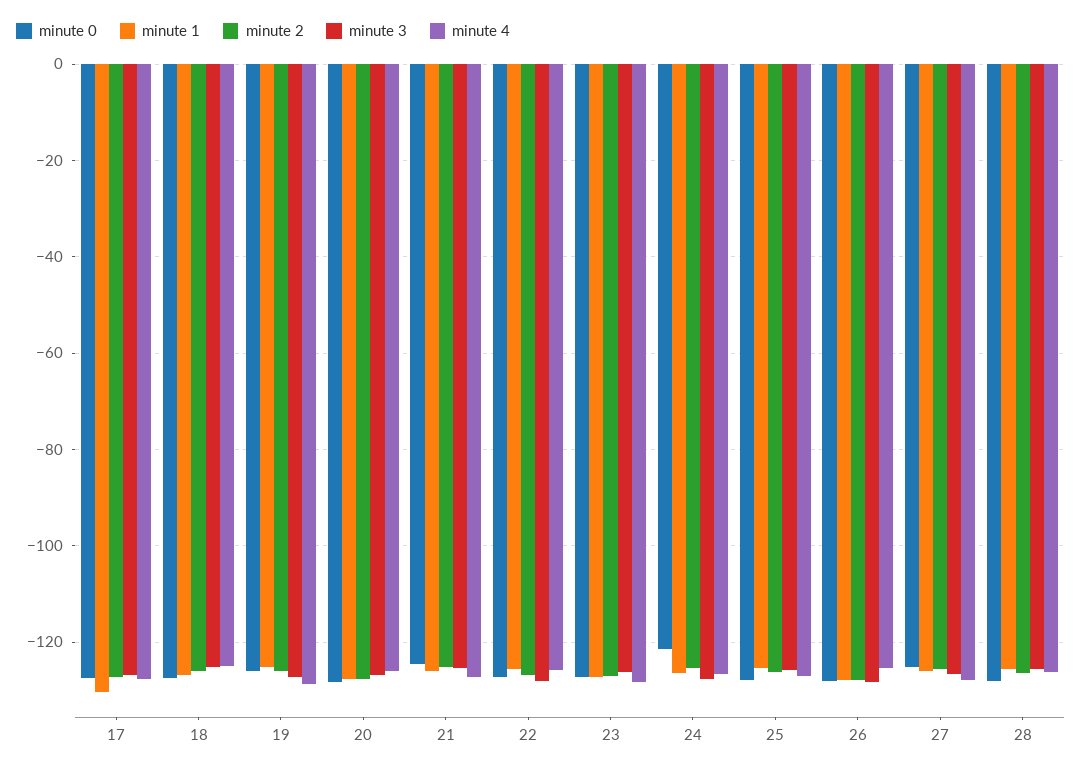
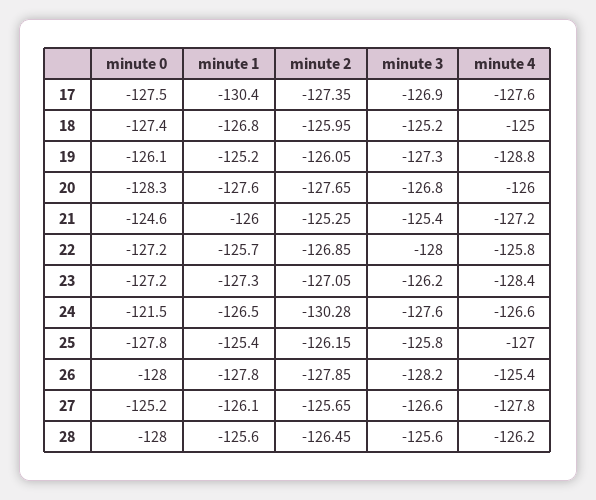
minute 2, 24: -126 -> -130.28

